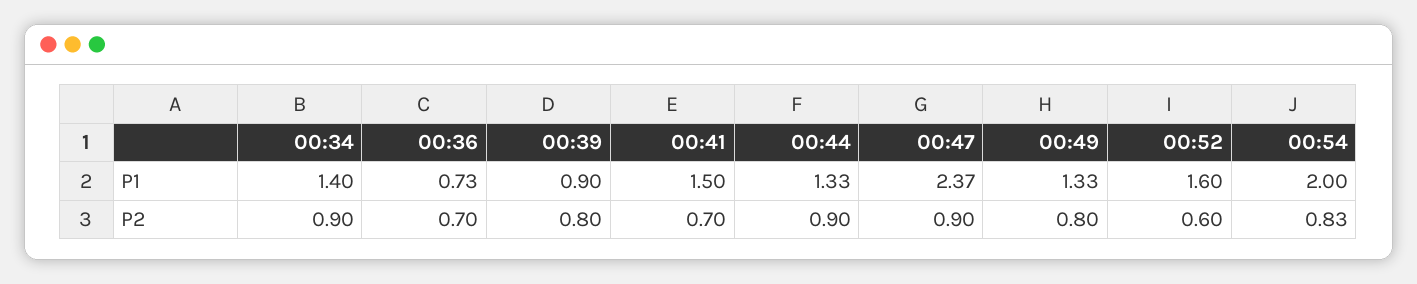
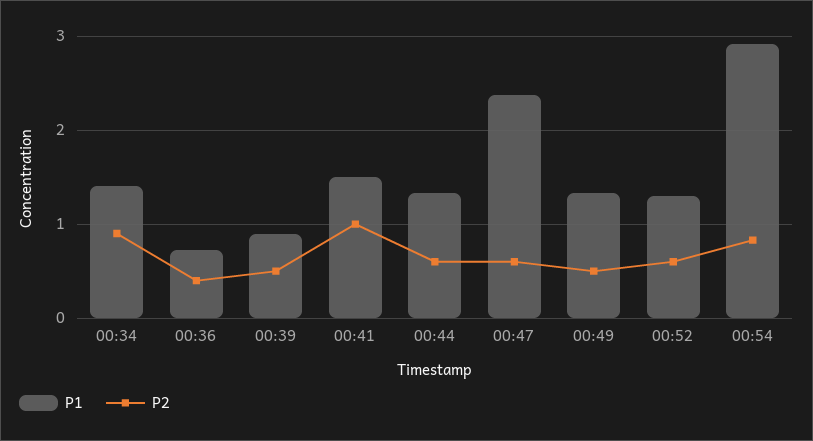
P1, 00:52: 1.6 -> 1.3
P1, 00:54: 2 -> 2.9
P2, 00:36: 0.7 -> 0.4
P2, 00:39: 0.8 -> 0.5
P2, 00:41: 0.7 -> 1
P2, 00:44: 0.9 -> 0.6
P2, 00:47: 0.9 -> 0.6
P2, 00:49: 0.8 -> 0.5

